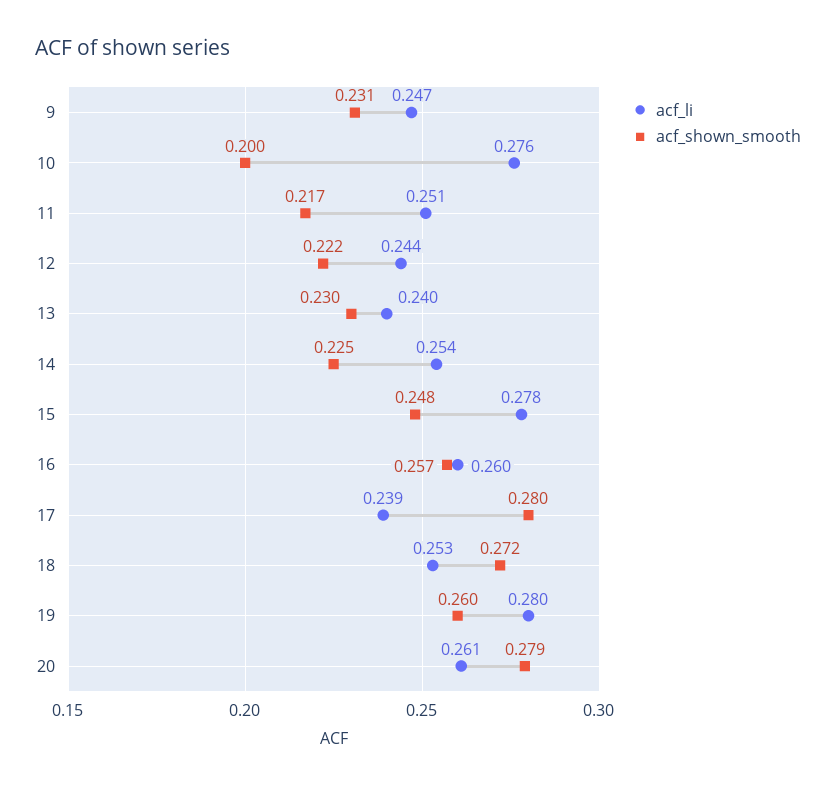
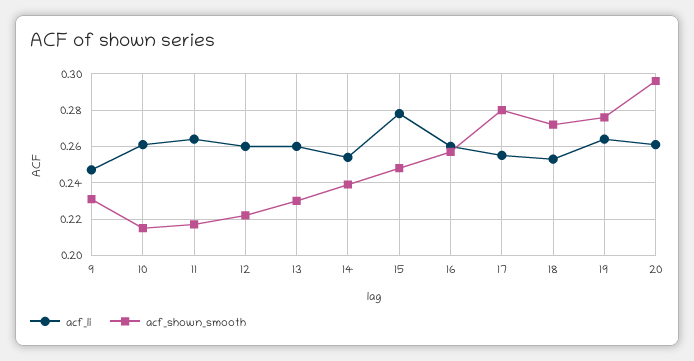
acf_li, 10: 0.276 -> 0.26
acf_shown_smooth, 10: 0.2 -> 0.215
acf_li, 11: 0.251 -> 0.265
acf_li, 12: 0.244 -> 0.26
acf_li, 13: 0.24 -> 0.26
acf_shown_smooth, 14: 0.225 -> 0.24
acf_li, 17: 0.239 -> 0.255
acf_li, 19: 0.28 -> 0.265
acf_shown_smooth, 19: 0.26 -> 0.275
acf_shown_smooth, 20: 0.279 -> 0.295

